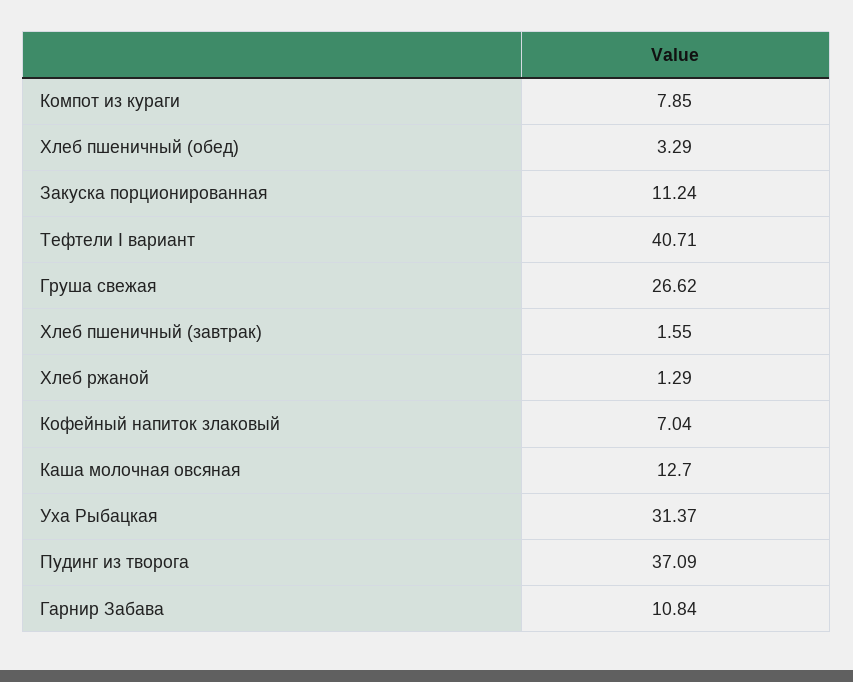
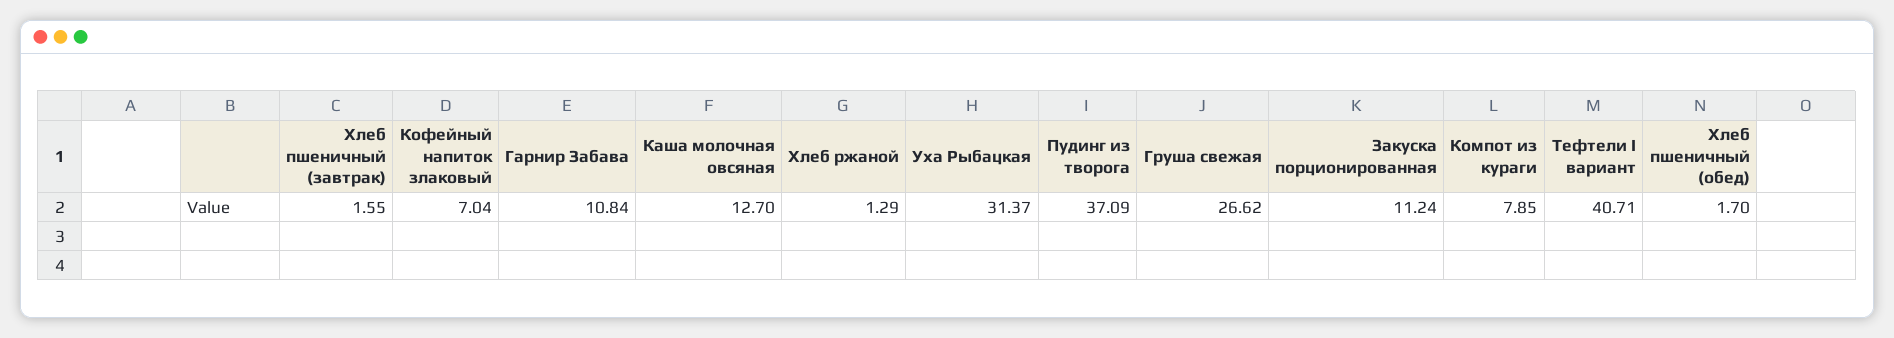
Хлеб пшеничный (обед): 3.29 -> 1.7

